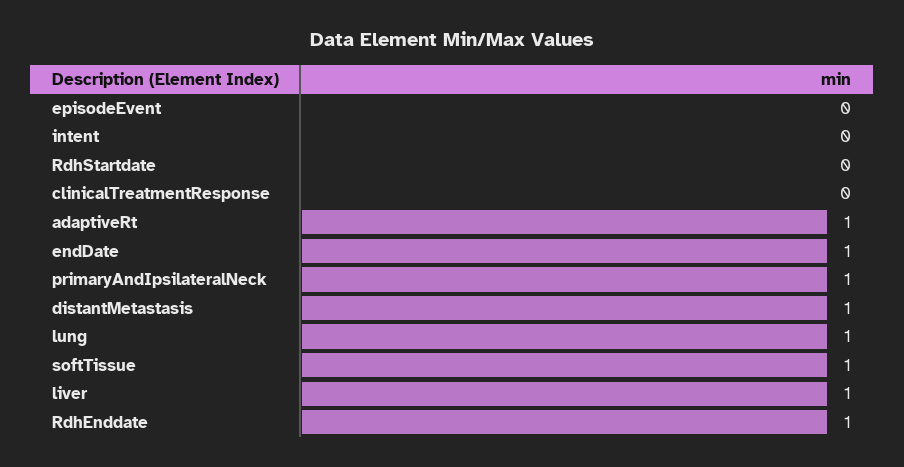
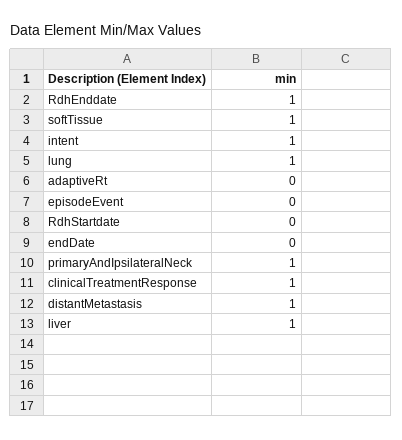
intent: 0 -> 1
clinicalTreatmentResponse: 0 -> 1
adaptiveRt: 1 -> 0
endDate: 1 -> 0

